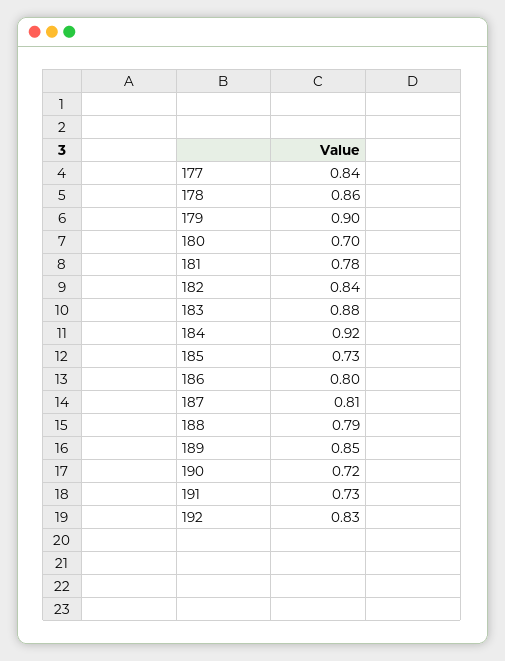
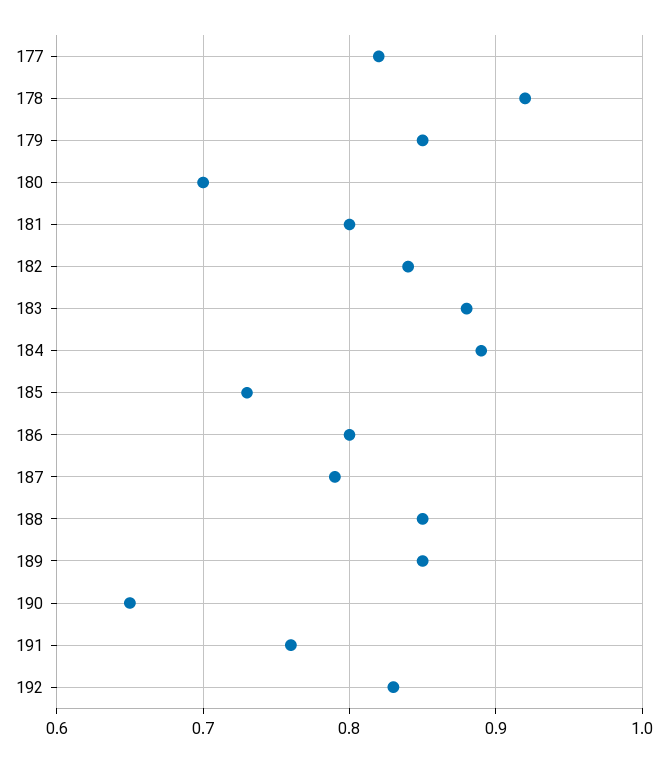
177: 0.84 -> 0.82
178: 0.86 -> 0.92
179: 0.9 -> 0.85
181: 0.78 -> 0.8
184: 0.92 -> 0.89
187: 0.81 -> 0.79
188: 0.79 -> 0.85
190: 0.72 -> 0.65
191: 0.73 -> 0.76

